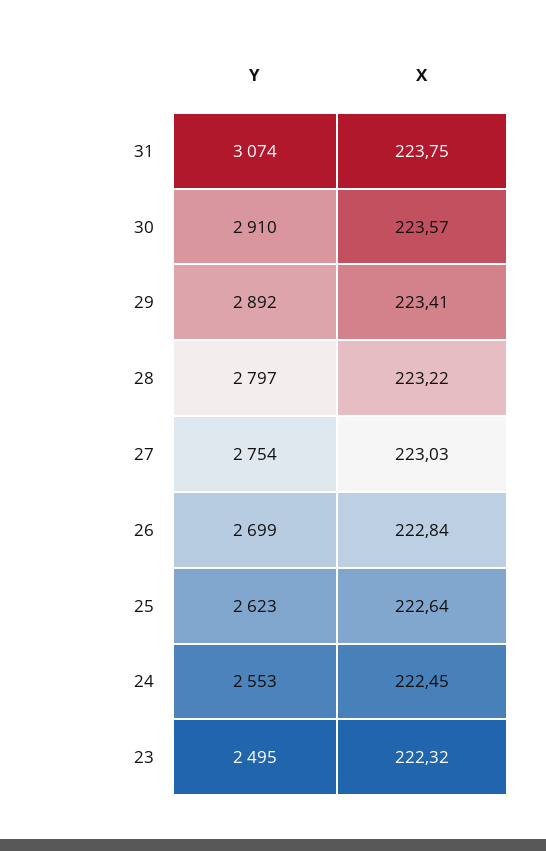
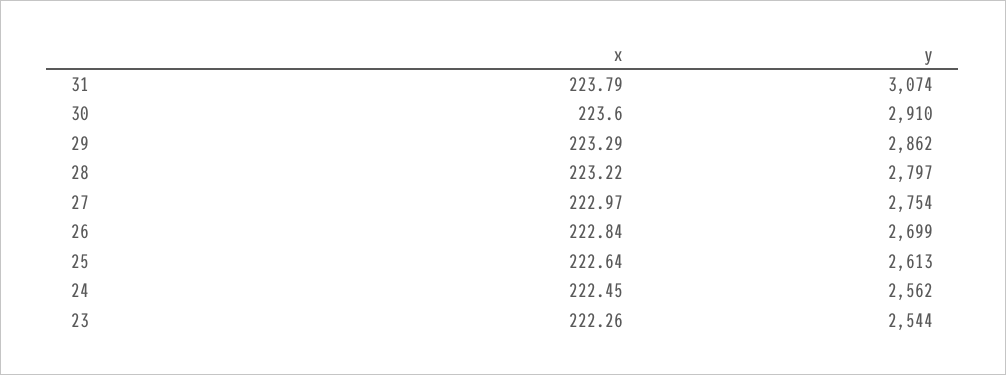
X, 31: 223.75 -> 223.79
X, 30: 223.57 -> 223.6
Y, 29: 2892 -> 2862
X, 29: 223.41 -> 223.29
X, 27: 223.03 -> 222.97
Y, 25: 2623 -> 2613
Y, 24: 2553 -> 2562
Y, 23: 2495 -> 2544
X, 23: 222.32 -> 222.26

